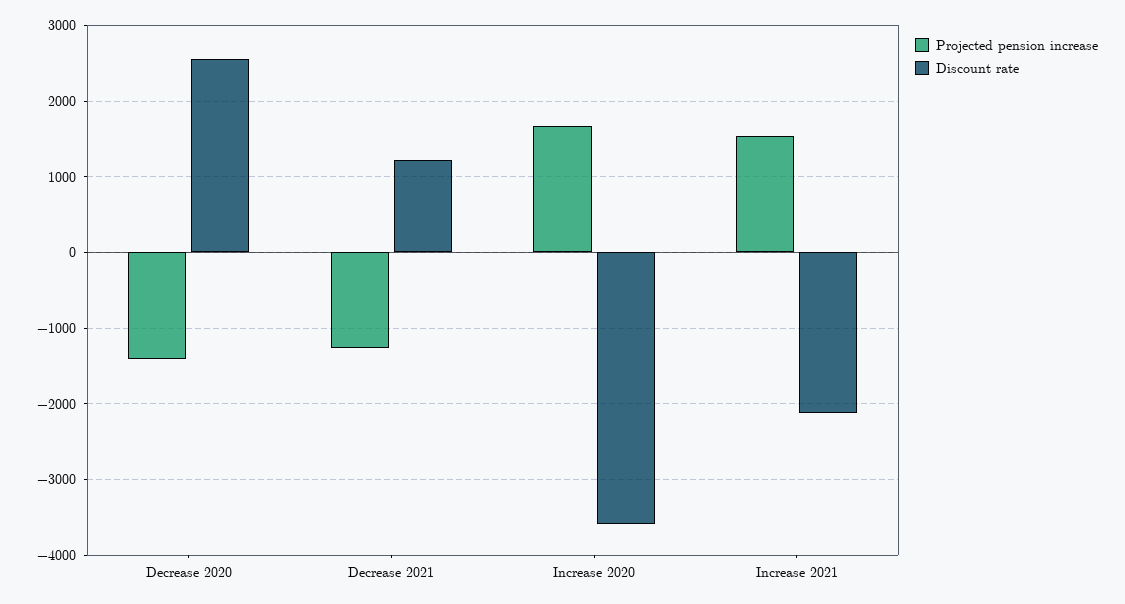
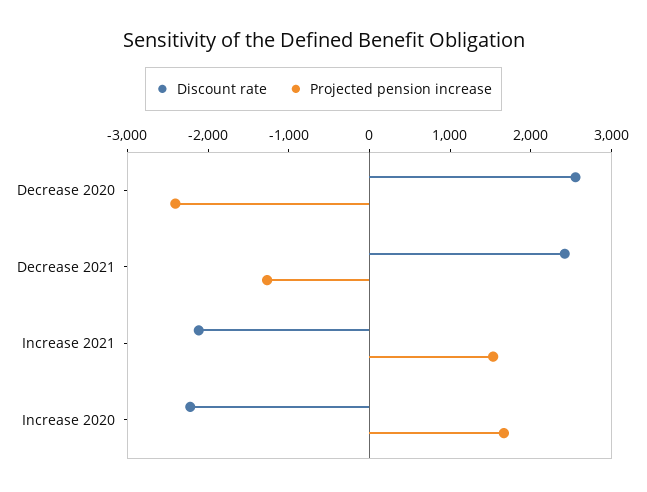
Projected pension increase, Decrease 2020: -1400 -> -2400
Discount rate, Decrease 2021: 1200 -> 2400
Discount rate, Increase 2020: -3600 -> -2200

